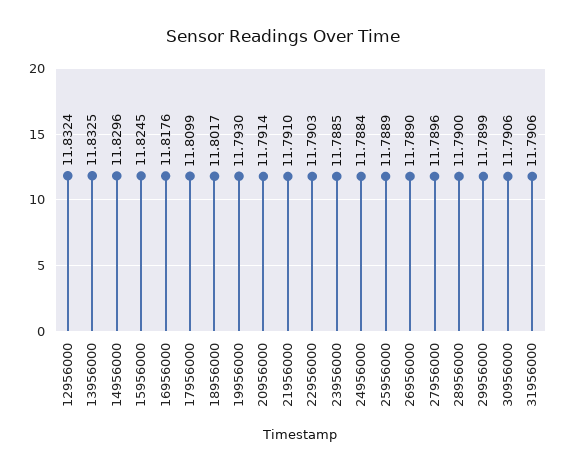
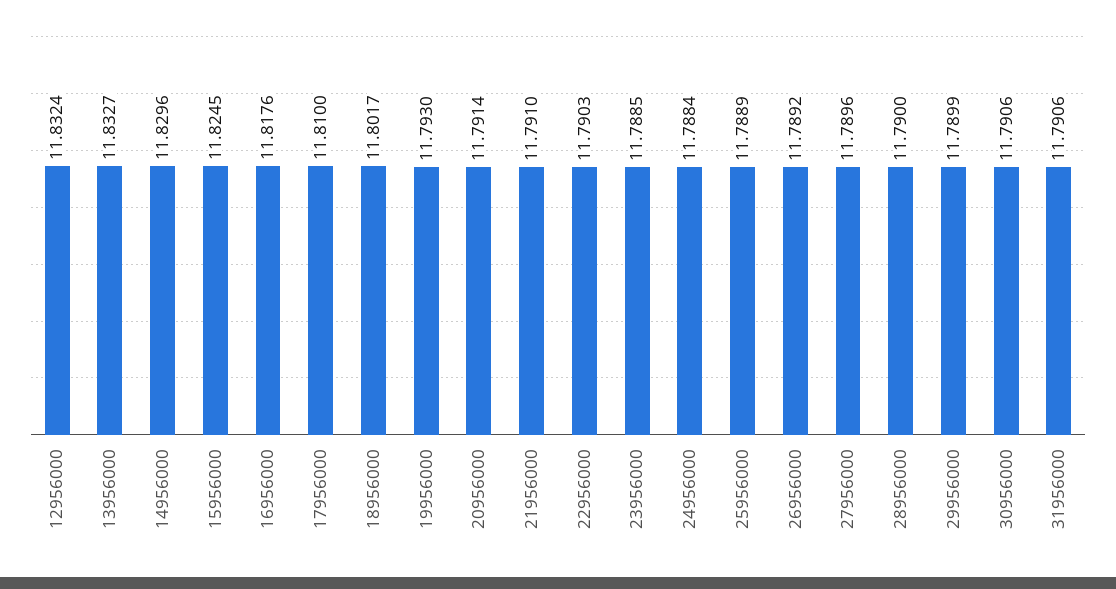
13956000: 11.8325 -> 11.8327
17956000: 11.8099 -> 11.81
26956000: 11.789 -> 11.7892

